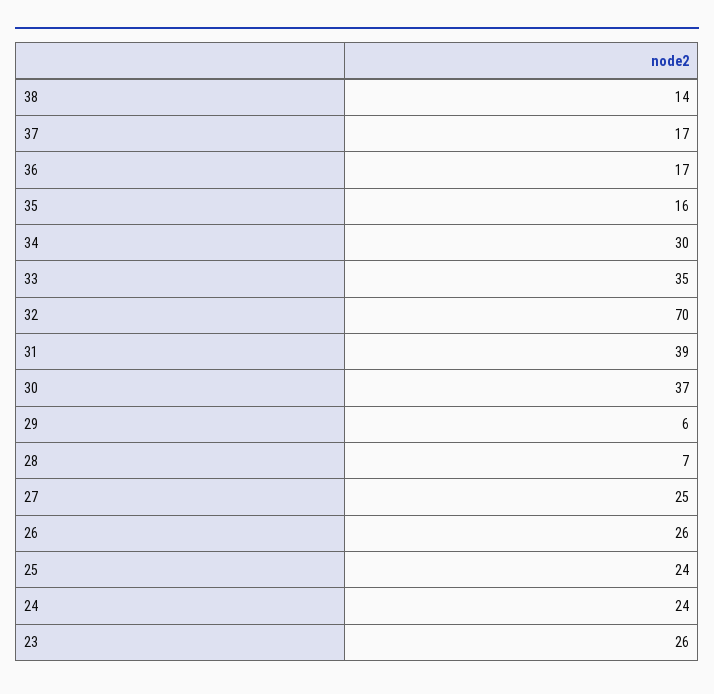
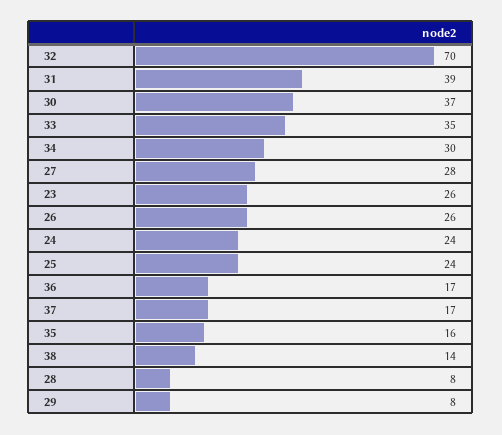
29: 6 -> 8
28: 7 -> 8
27: 25 -> 28

